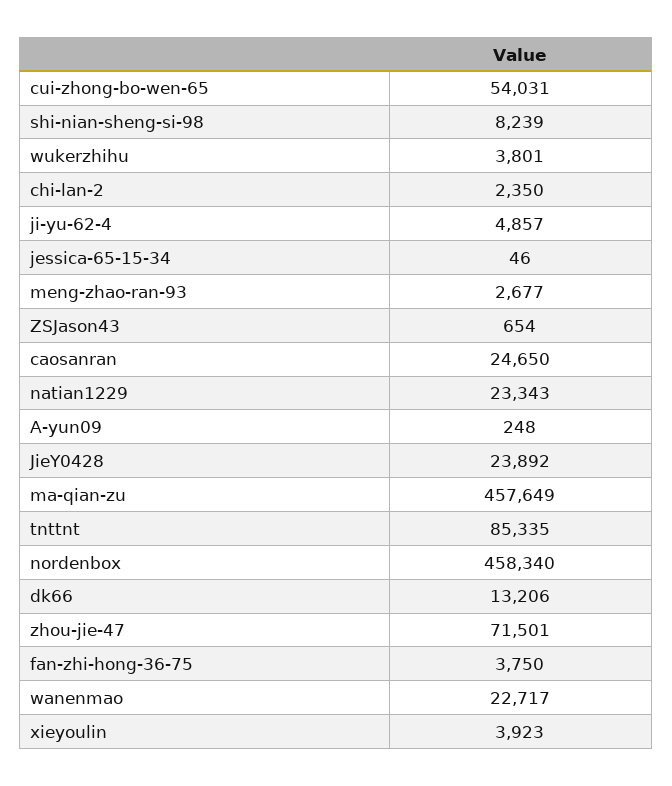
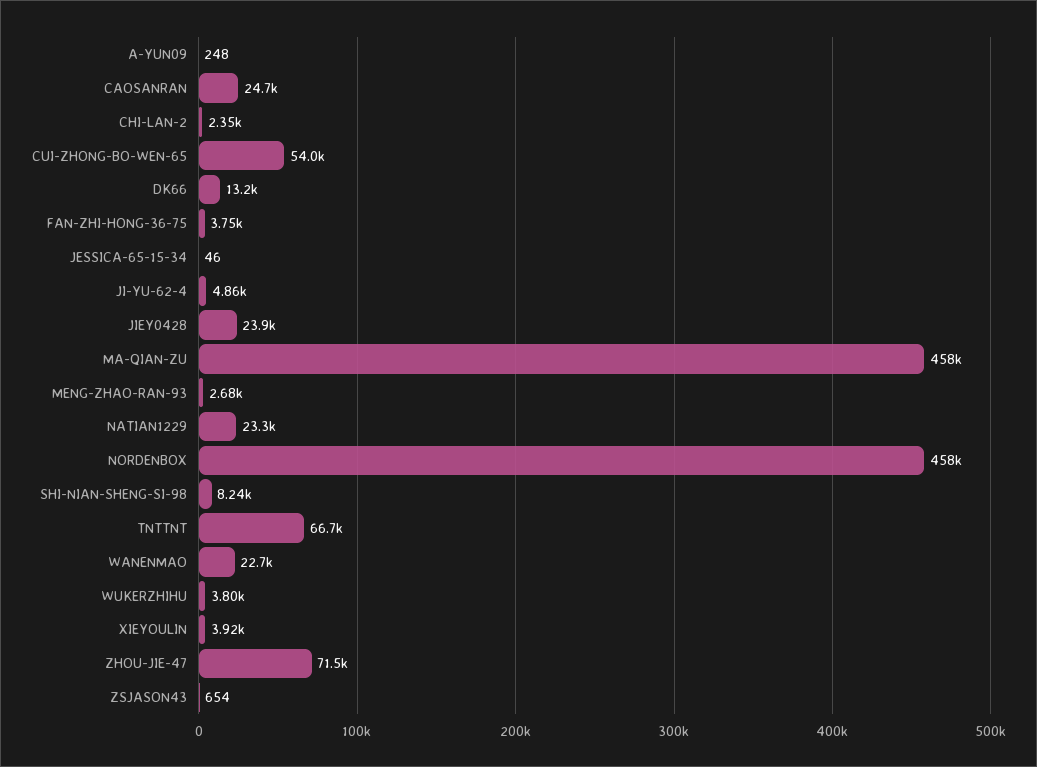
tnttnt: 85335 -> 66700

